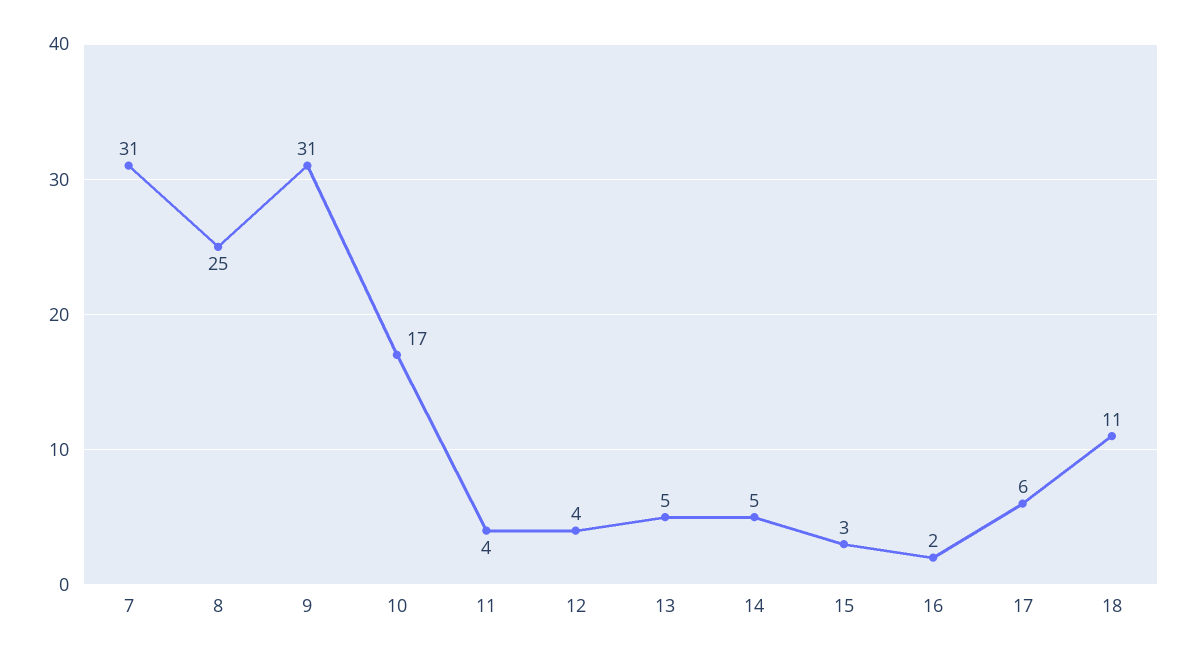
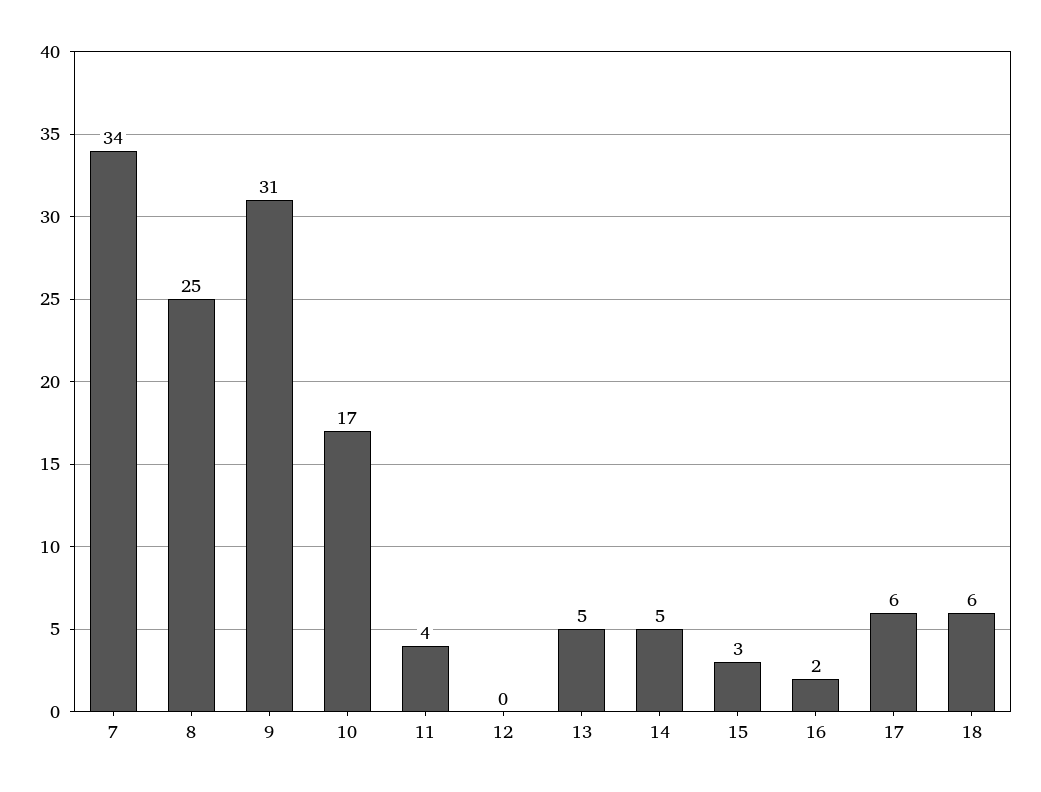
7: 31 -> 34
12: 4 -> 0
18: 11 -> 6

